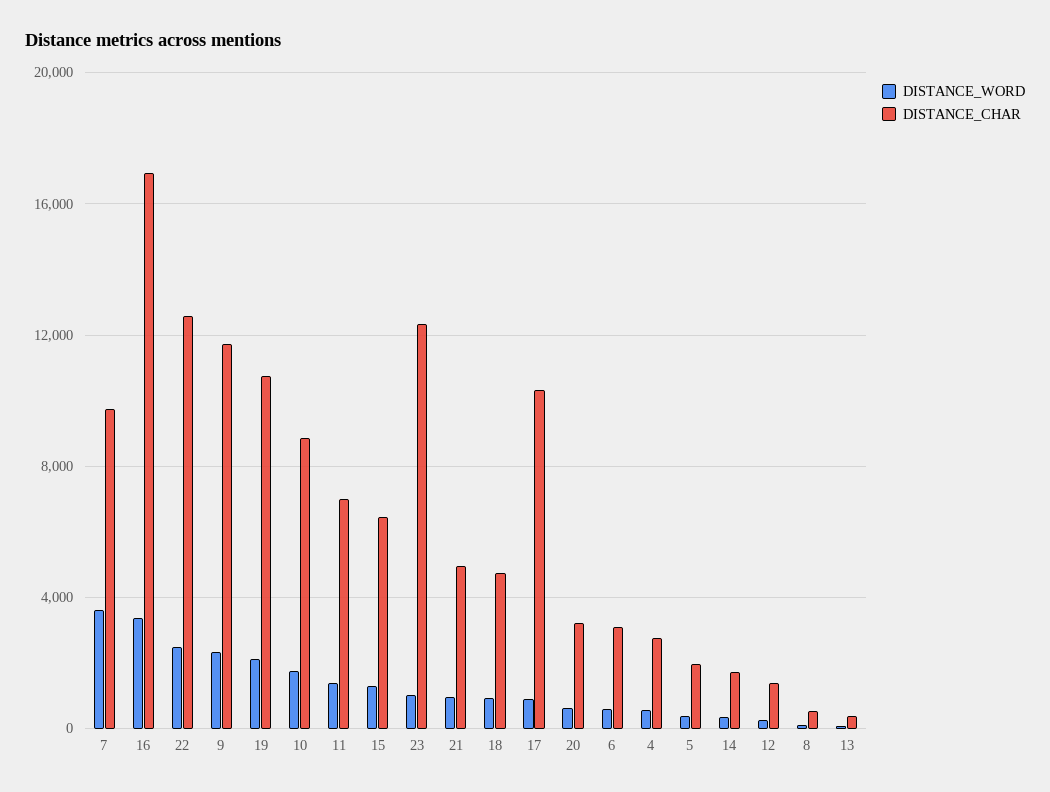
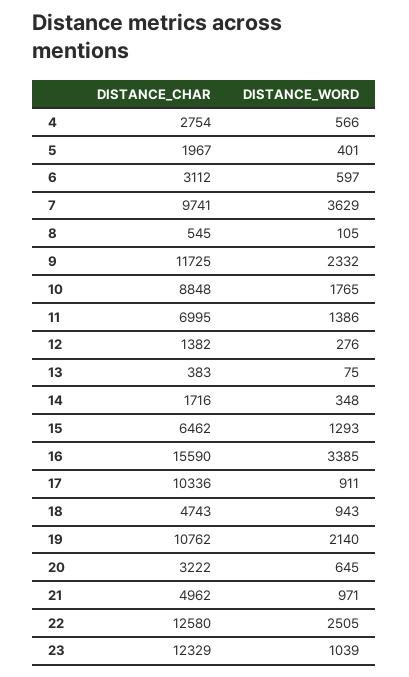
DISTANCE_CHAR, 16: 17000 -> 15590

